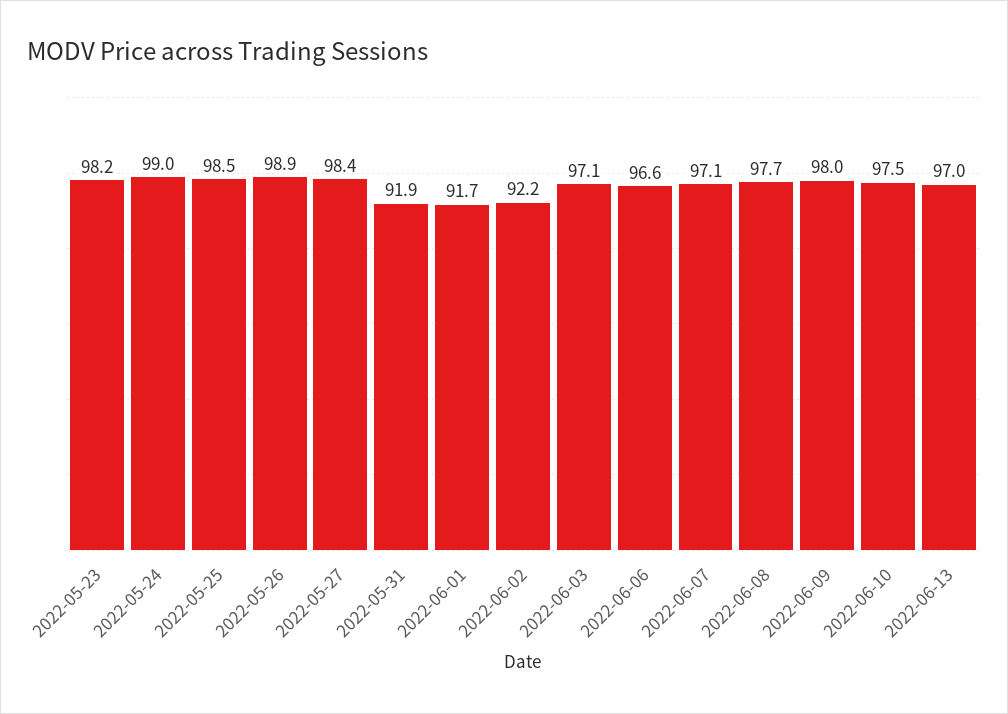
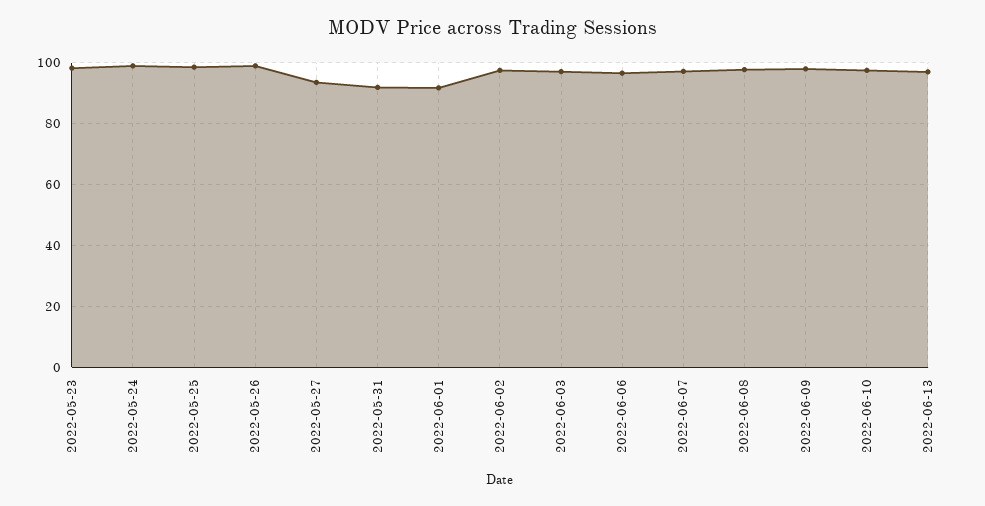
2022-05-27: 98.4 -> 94
2022-06-02: 92.2 -> 98

